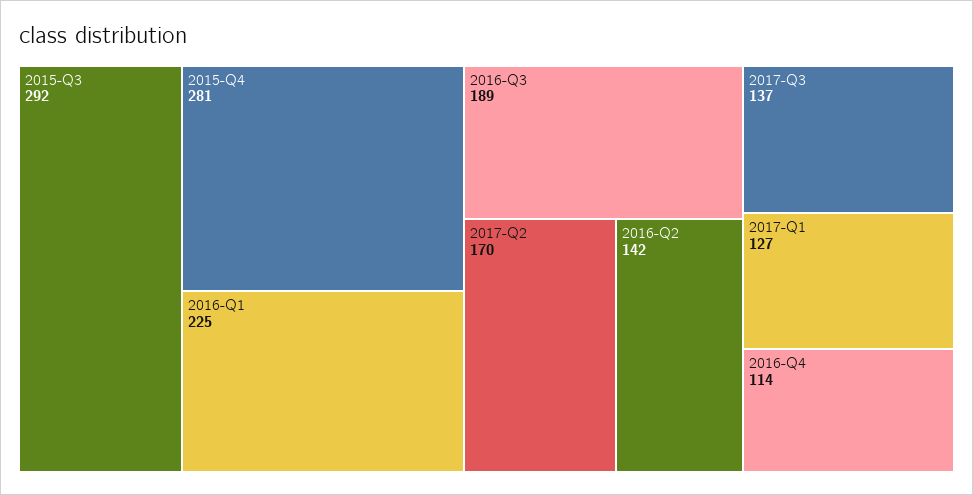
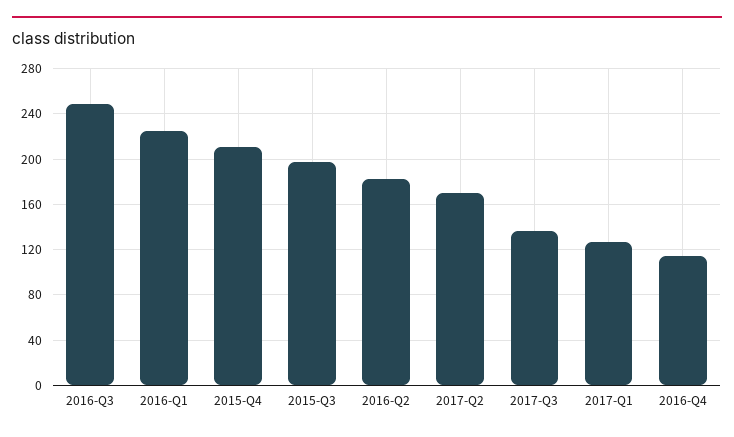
2015-Q3: 292 -> 200
2015-Q4: 281 -> 210
2016-Q3: 189 -> 250
2016-Q2: 142 -> 180

